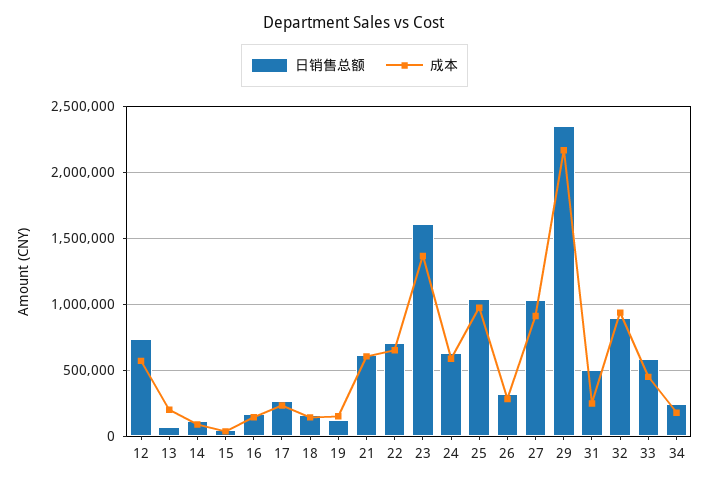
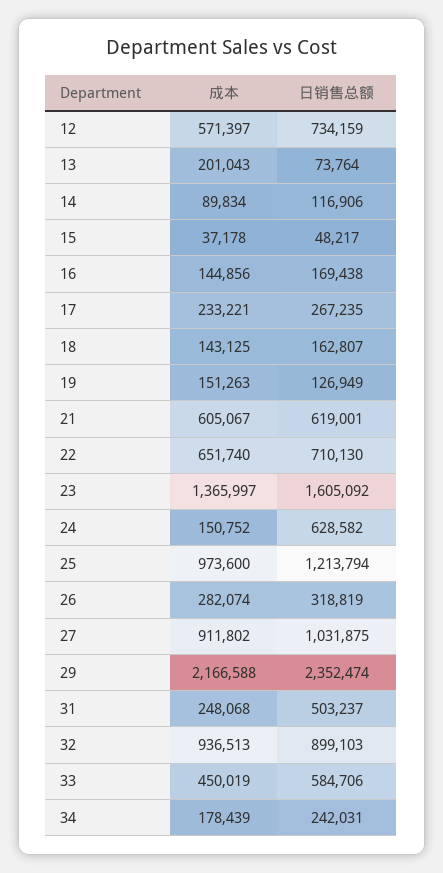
成本, 24: 600000 -> 150752
日销售总额, 25: 1050000 -> 1213794

